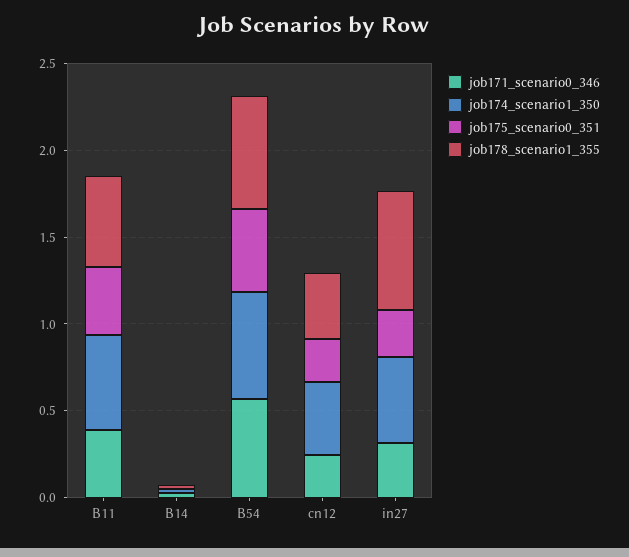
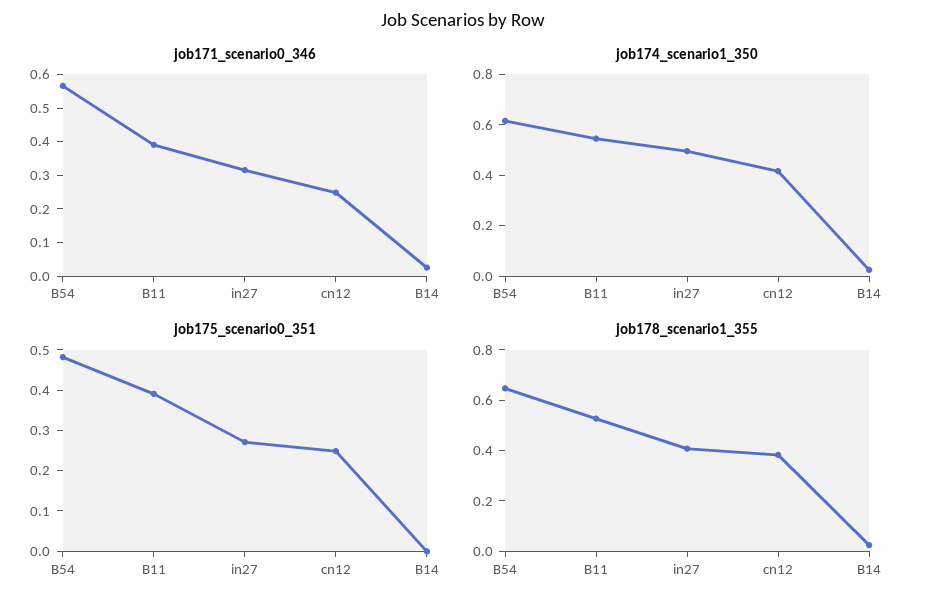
job178_scenario1_355, in27: 0.7 -> 0.4

